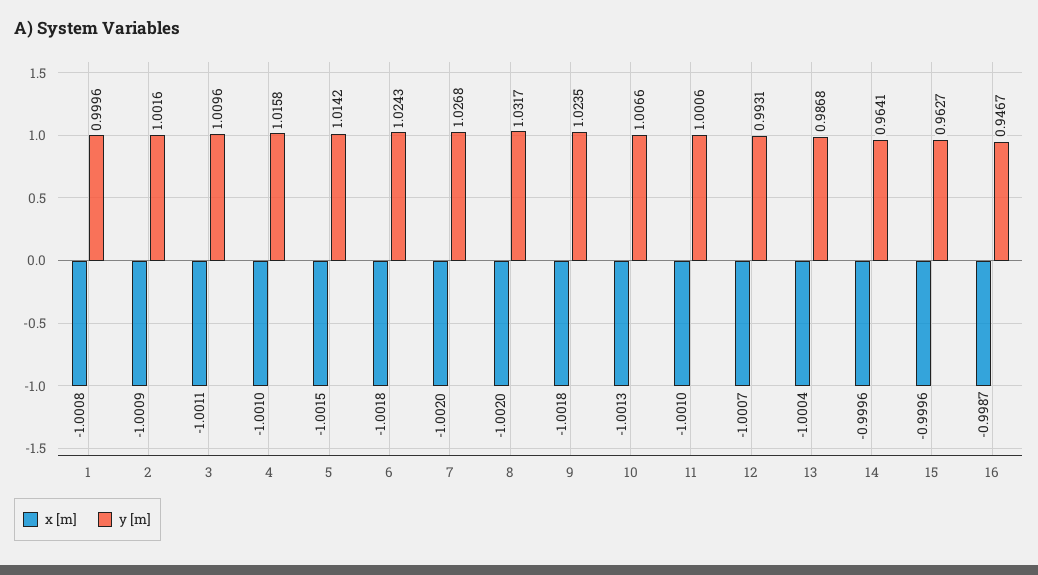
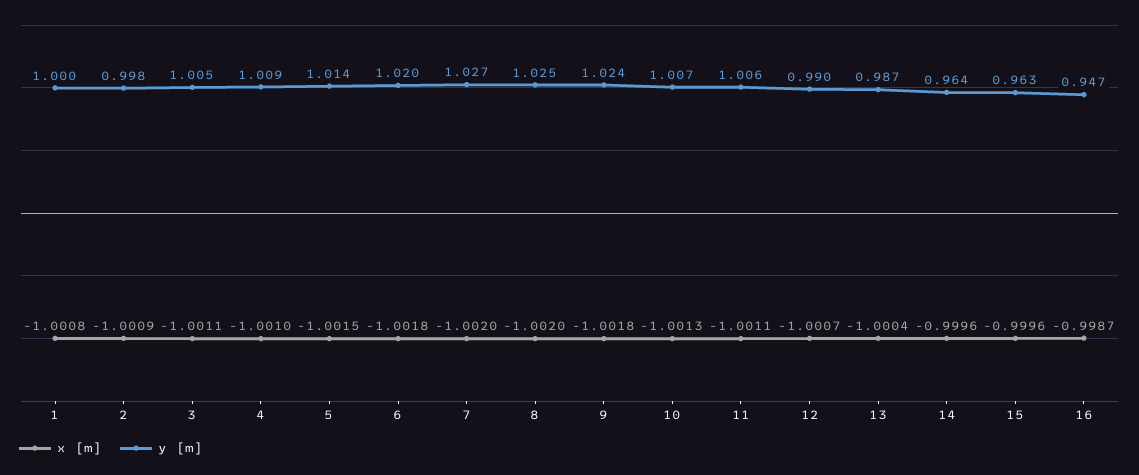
y [m], 2: 1.0016 -> 0.998
y [m], 3: 1.0096 -> 1.005
y [m], 4: 1.0158 -> 1.009
y [m], 6: 1.0243 -> 1.02
y [m], 8: 1.0317 -> 1.025
x [m], 11: -1.001 -> -1.0011
y [m], 11: 1.0006 -> 1.006
y [m], 12: 0.9931 -> 0.99

